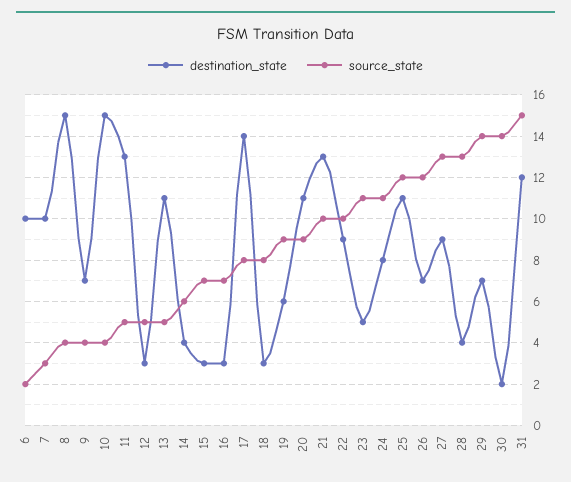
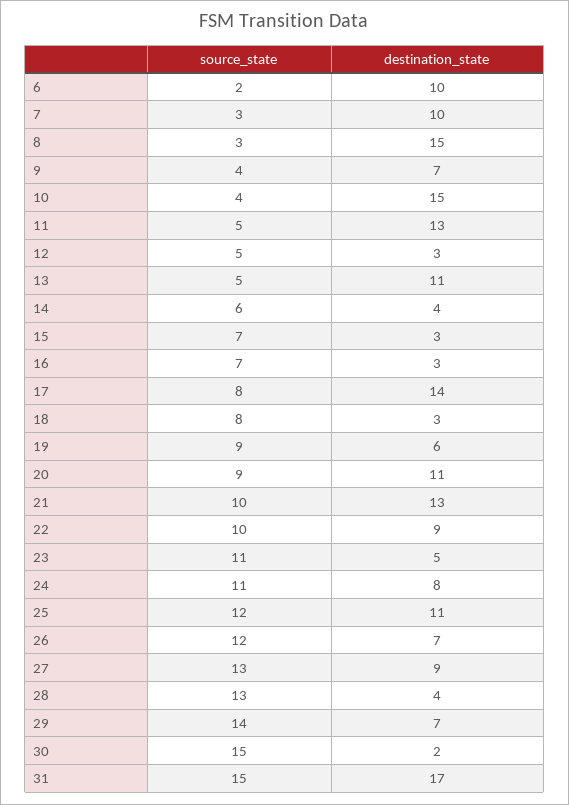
source_state, 8: 4 -> 3
source_state, 30: 14 -> 15
destination_state, 31: 12 -> 17

